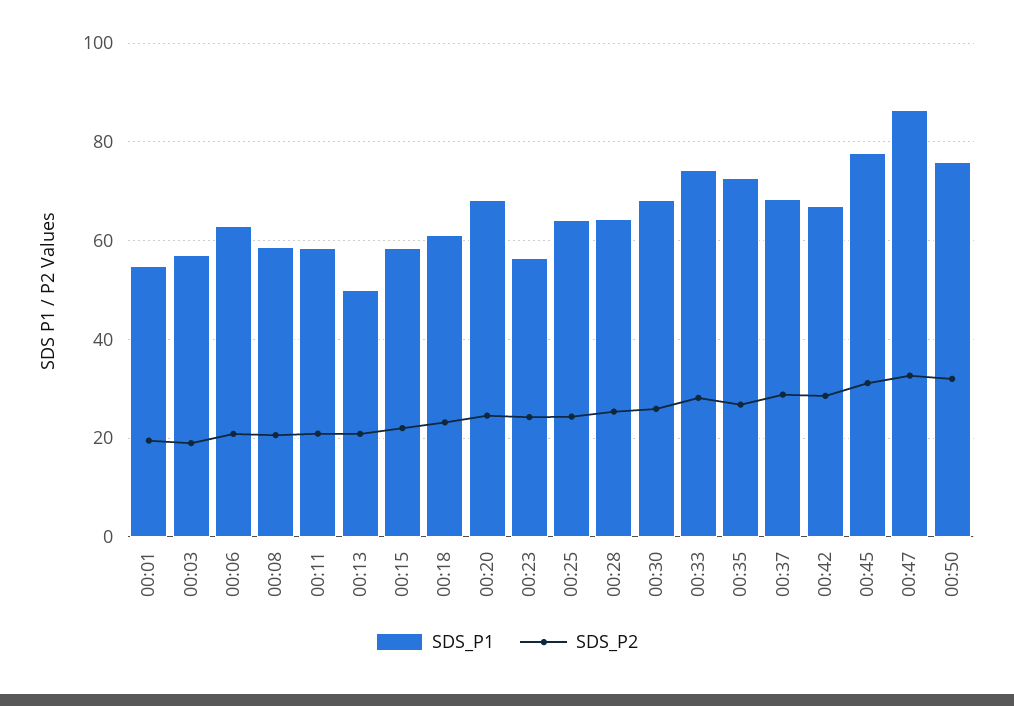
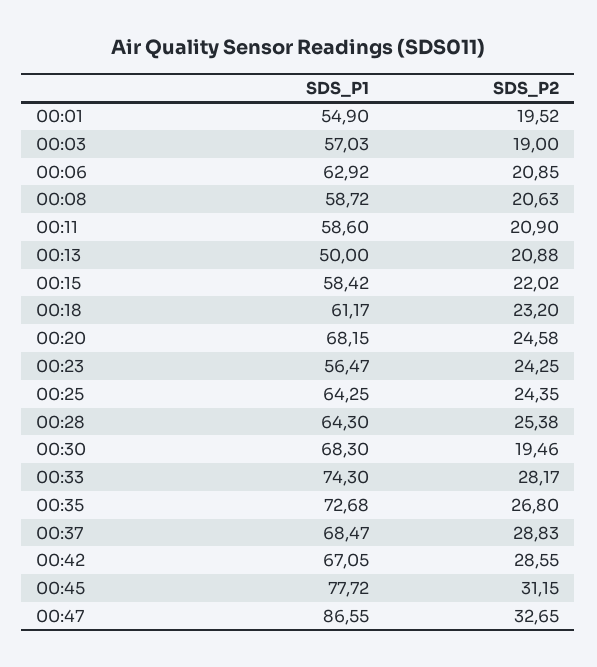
SDS_P2, 00:30: 26 -> 19.46
SDS_P1, 00:50: 76 -> none
SDS_P2, 00:50: 32 -> none

